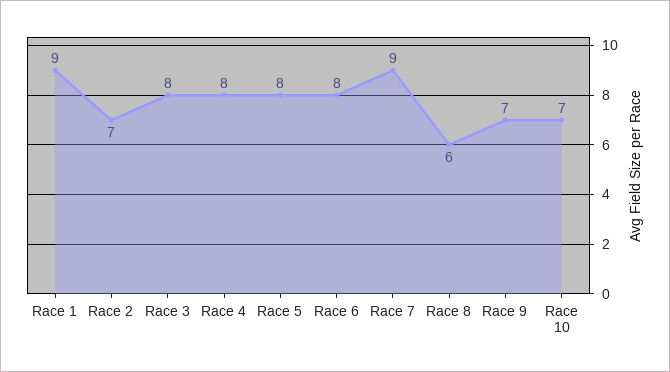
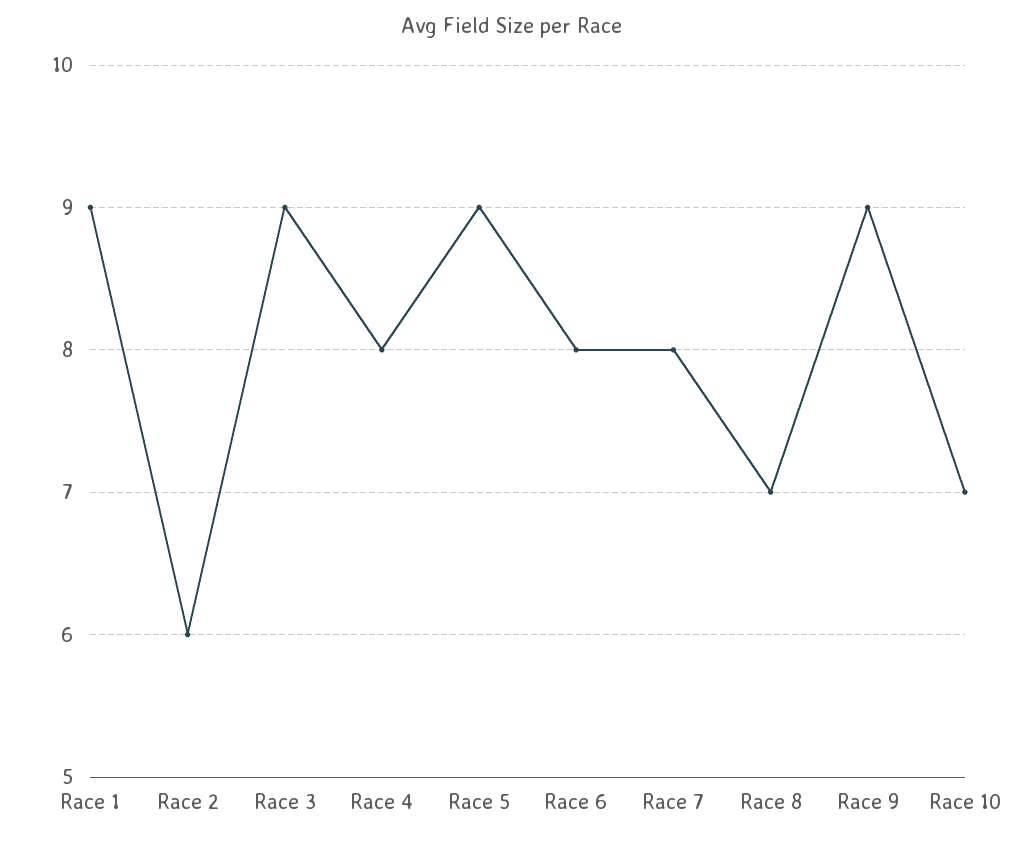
Race 2: 7 -> 6
Race 3: 8 -> 9
Race 5: 8 -> 9
Race 7: 9 -> 8
Race 8: 6 -> 7
Race 9: 7 -> 9

